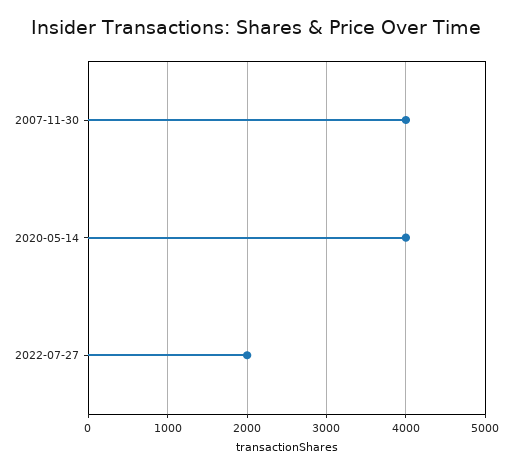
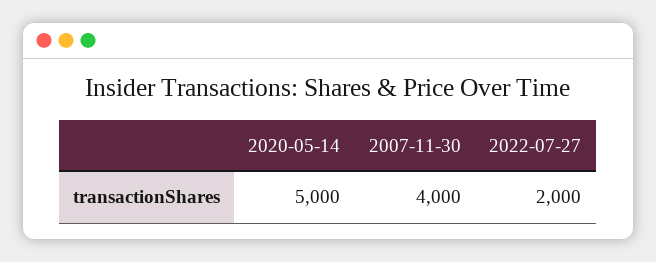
2020-05-14: 4000 -> 5000

